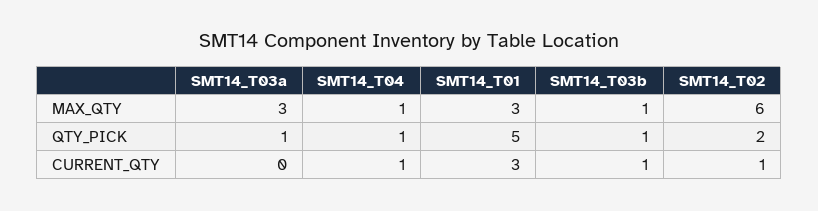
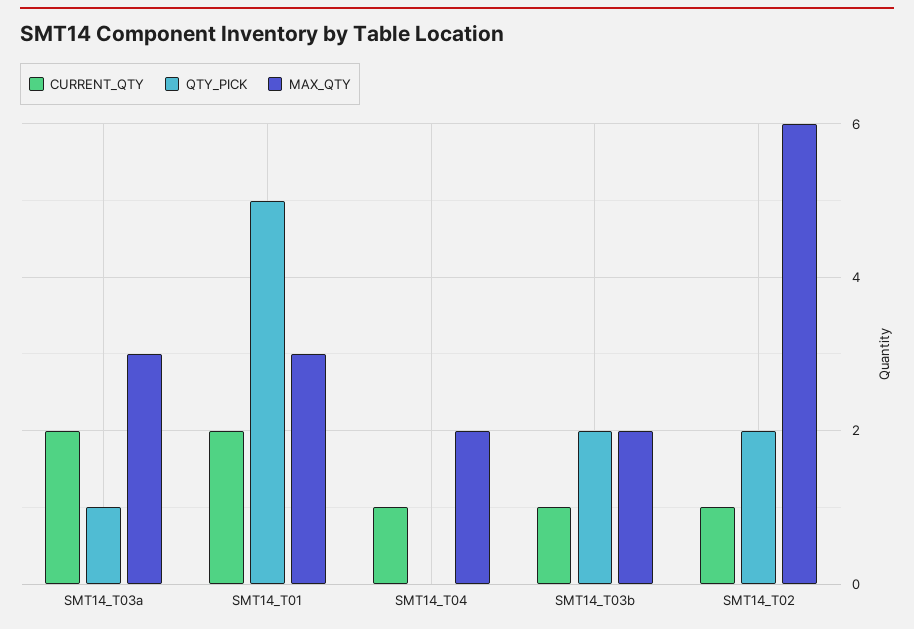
MAX_QTY, SMT14_T04: 1 -> 2
MAX_QTY, SMT14_T03b: 1 -> 2
QTY_PICK, SMT14_T04: 1 -> 0
QTY_PICK, SMT14_T03b: 1 -> 2
CURRENT_QTY, SMT14_T03a: 0 -> 2
CURRENT_QTY, SMT14_T01: 3 -> 2

